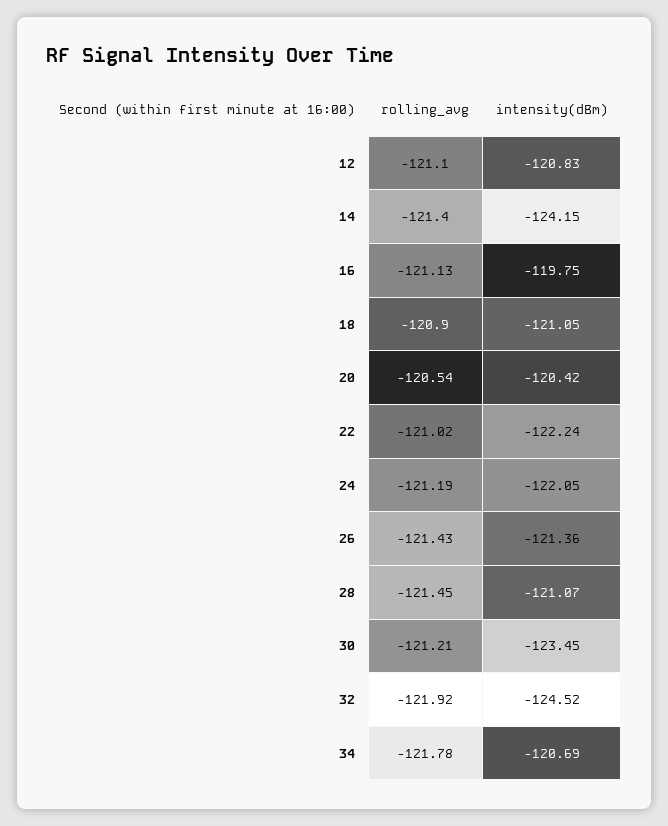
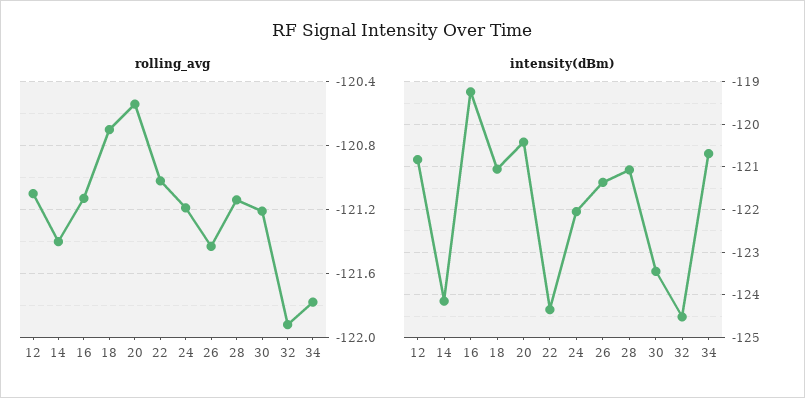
intensity(dBm), 16: -119.75 -> -119.2
rolling_avg, 18: -120.9 -> -120.7
intensity(dBm), 22: -122.24 -> -124.4
rolling_avg, 28: -121.45 -> -121.15

